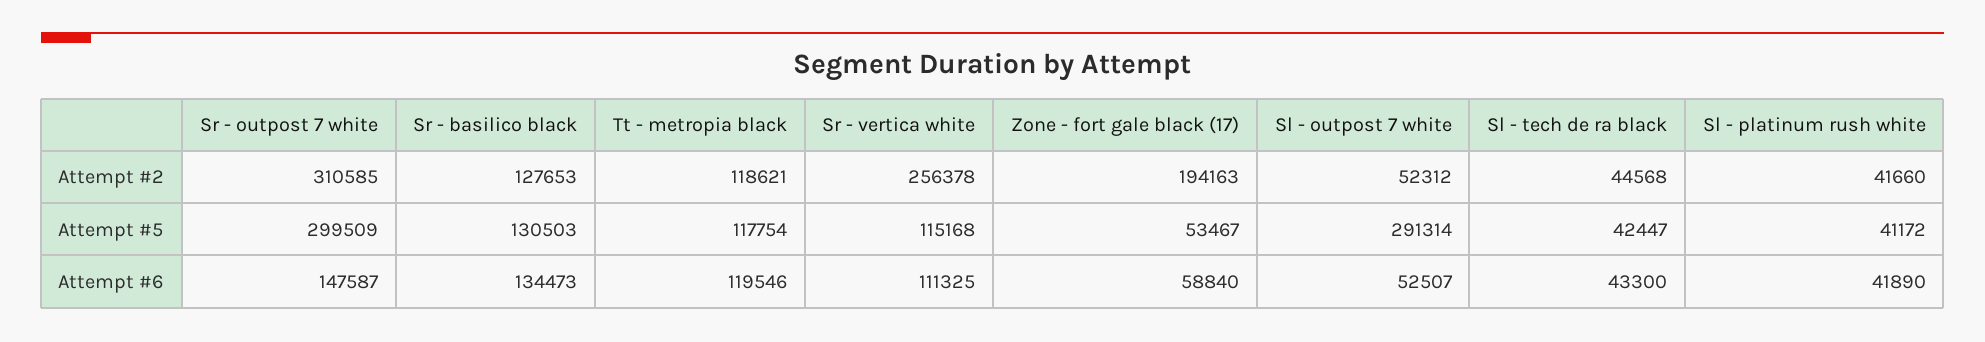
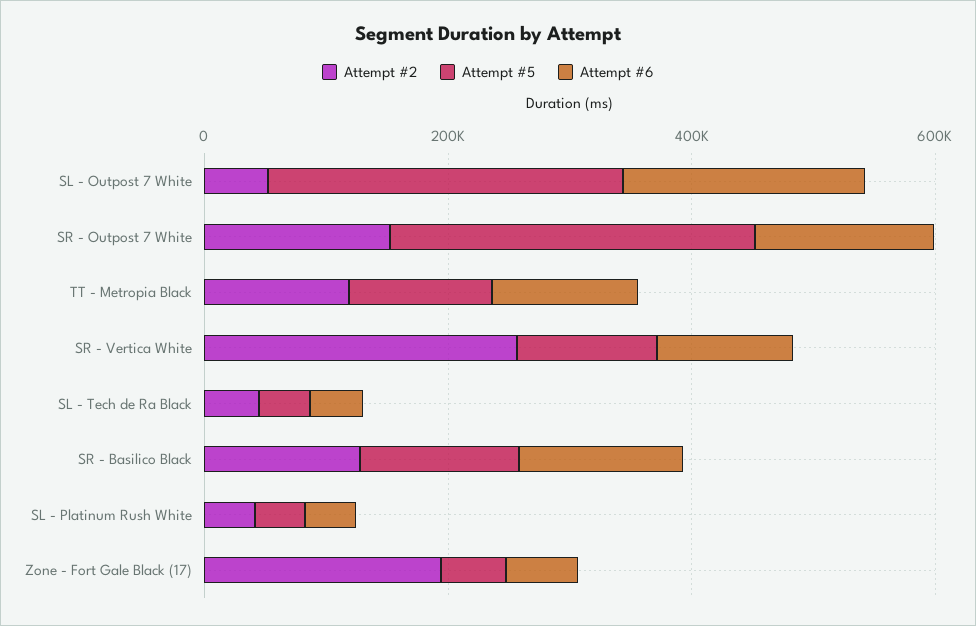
Attempt #2, Sr - outpost 7 white: 310585 -> 150000
Attempt #6, Sl - outpost 7 white: 52507 -> 200000

